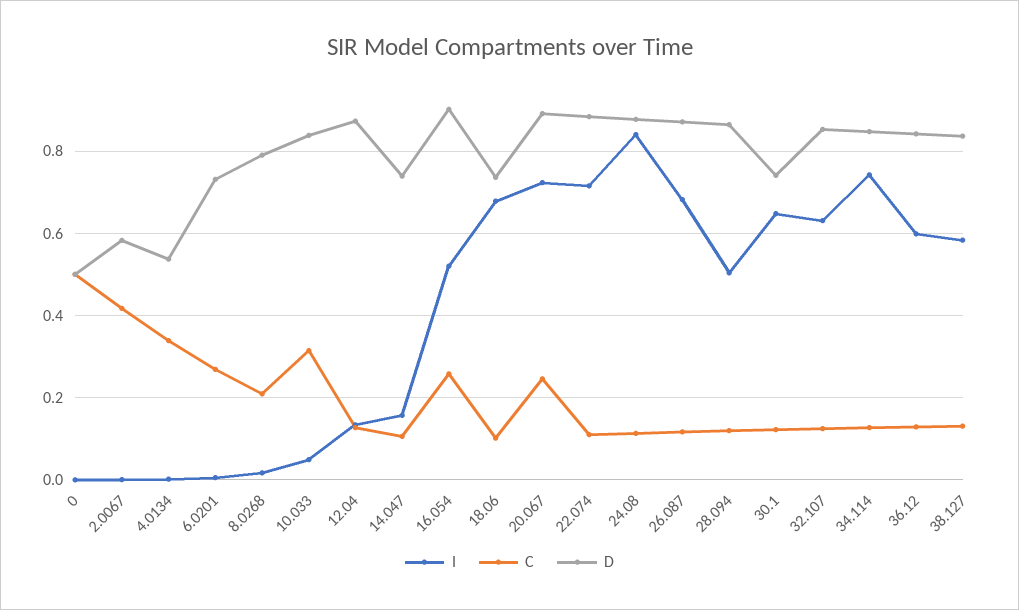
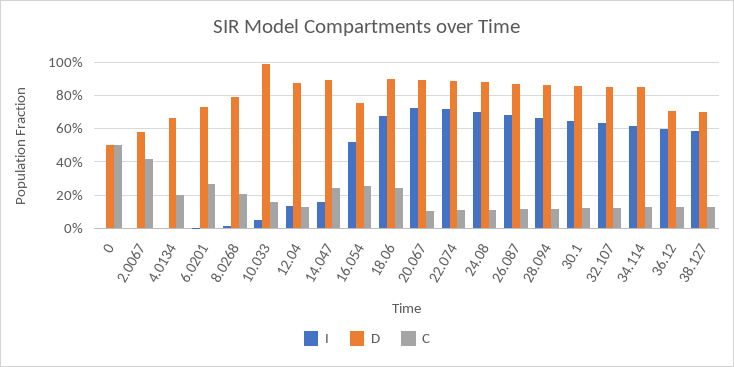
C, 4.0134: 0.34 -> 0.2
D, 4.0134: 0.54 -> 0.65
C, 10.033: 0.32 -> 0.15
D, 10.033: 0.84 -> 1
C, 14.047: 0.1 -> 0.25
D, 14.047: 0.74 -> 0.9
D, 16.054: 0.9 -> 0.75
C, 18.06: 0.1 -> 0.25
D, 18.06: 0.74 -> 0.9
C, 20.067: 0.24 -> 0.1
I, 24.08: 0.84 -> 0.7
I, 28.094: 0.5 -> 0.65
D, 30.1: 0.74 -> 0.85
I, 34.114: 0.74 -> 0.6
D, 36.12: 0.84 -> 0.7
D, 38.127: 0.84 -> 0.7

